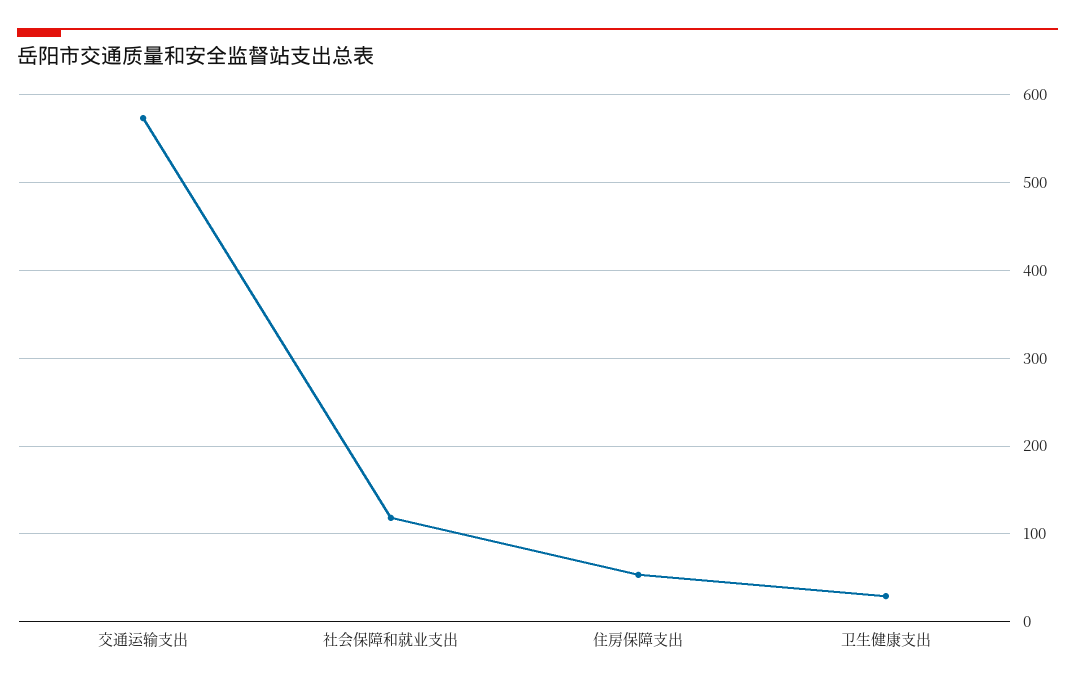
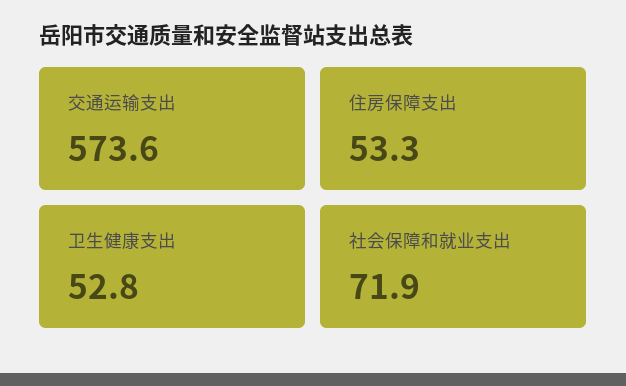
社会保障和就业支出: 120 -> 71.9
卫生健康支出: 30 -> 52.8

